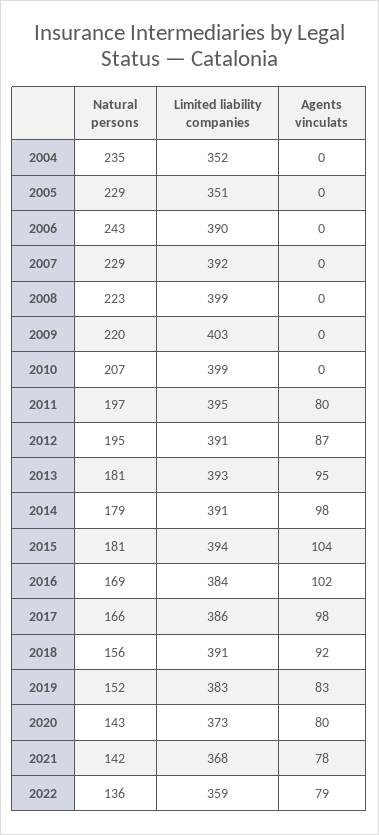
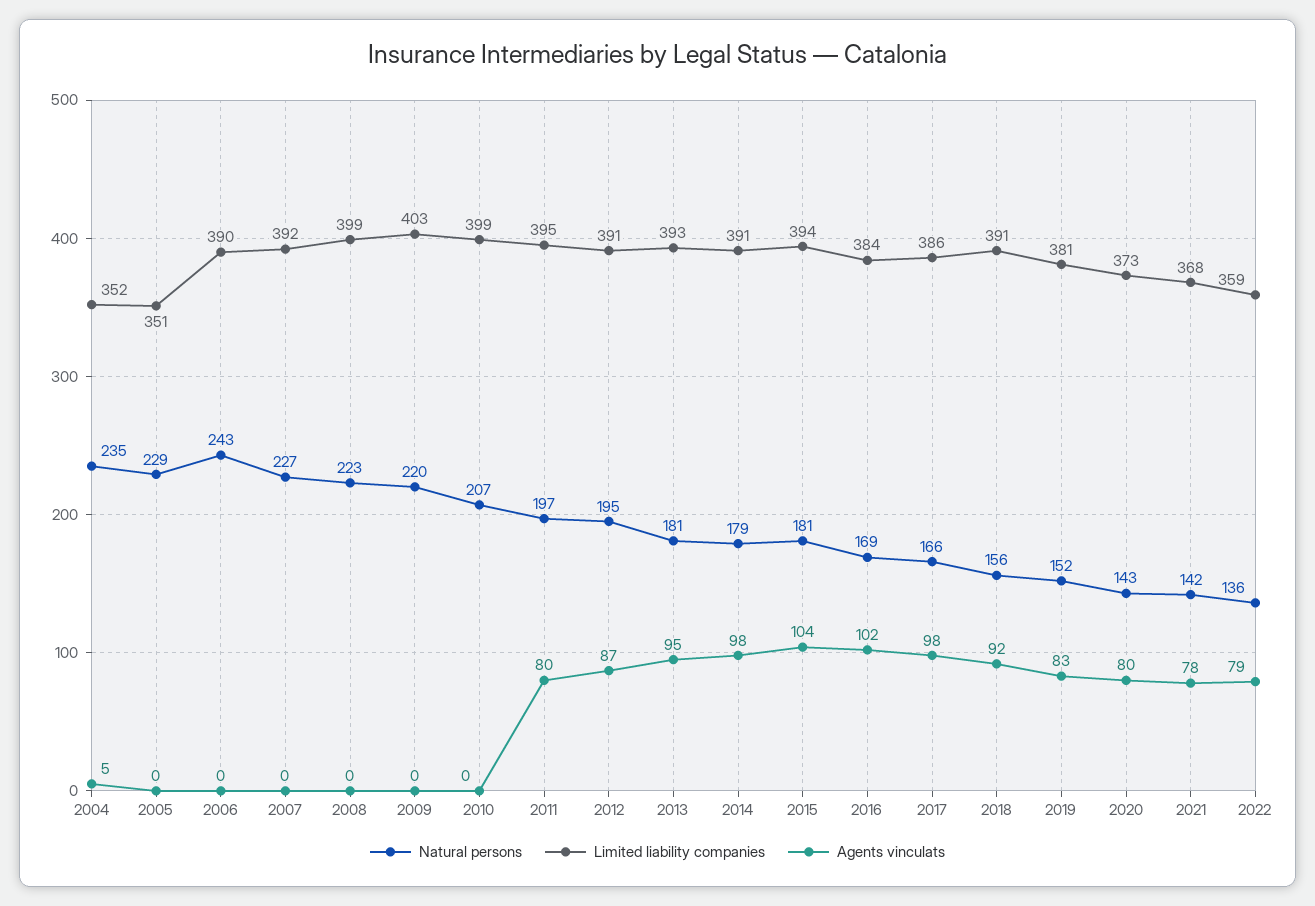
Agents vinculats, 2004: 0 -> 5
Natural persons, 2007: 229 -> 227
Limited liability companies, 2019: 383 -> 381

